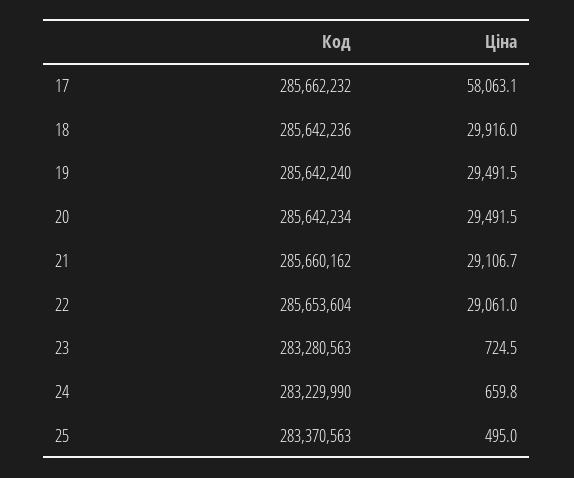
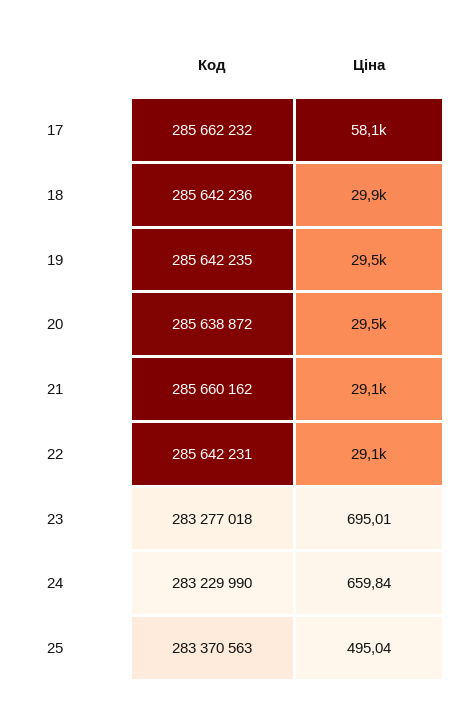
Код, 19: 285642240 -> 285642235
Код, 20: 285642234 -> 285638872
Код, 22: 285653604 -> 285642231
Код, 23: 283280563 -> 283277018
Ціна, 23: 724.5 -> 695.01

